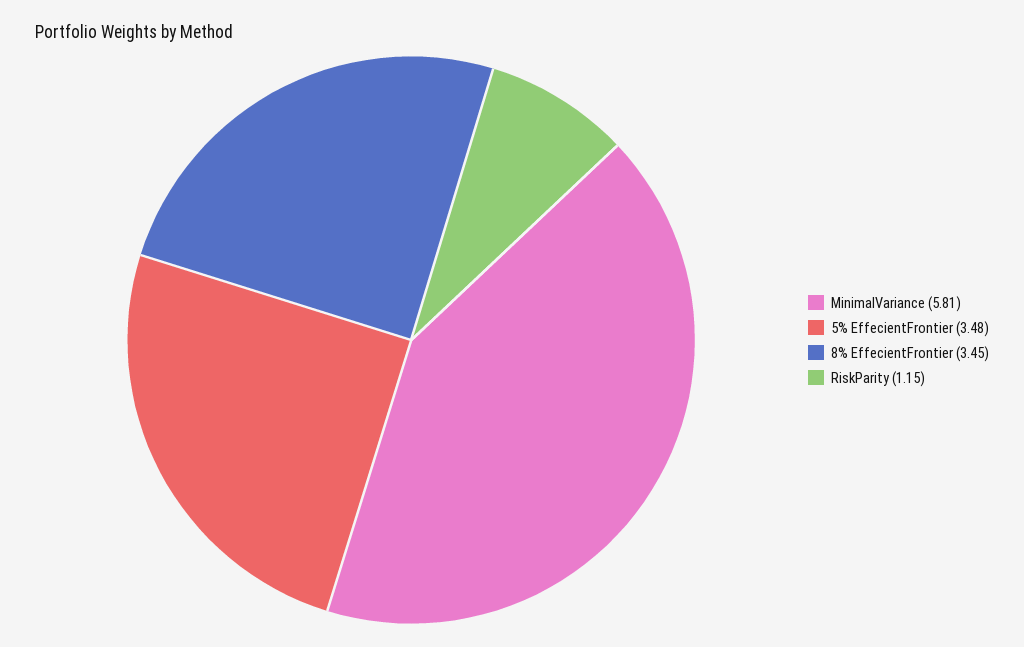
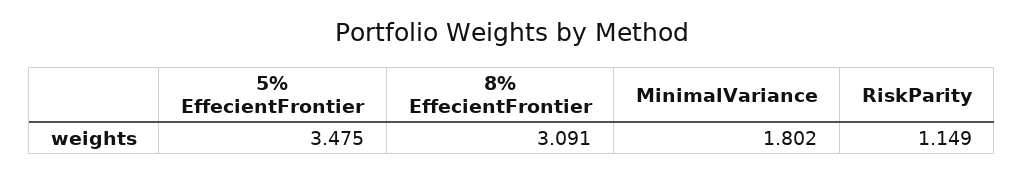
MinimalVariance: 5.81 -> 1.802
8% EffecientFrontier: 3.45 -> 3.091

